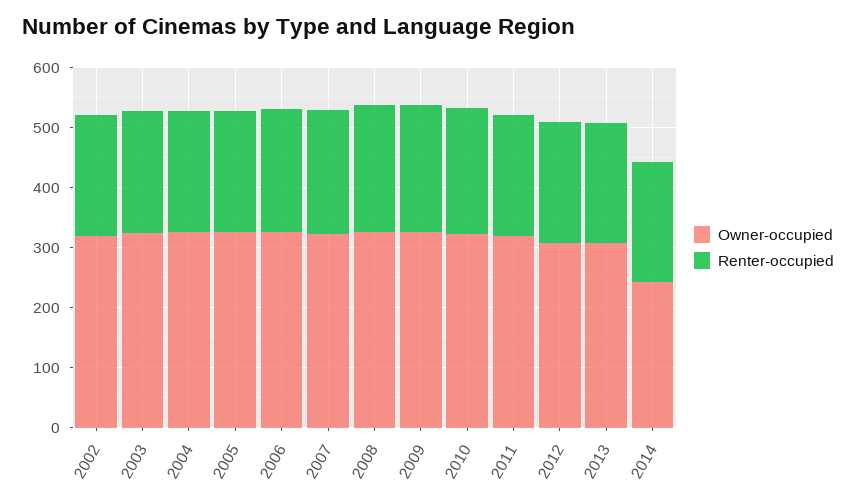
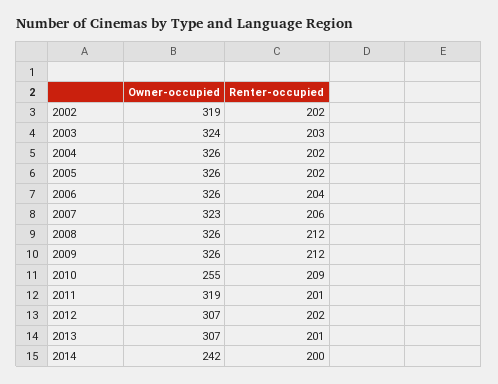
Owner-occupied, 2010: 320 -> 255

